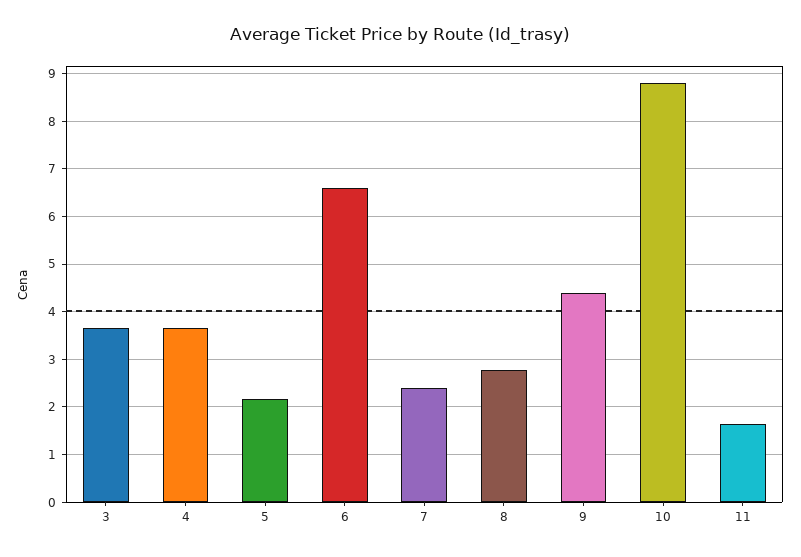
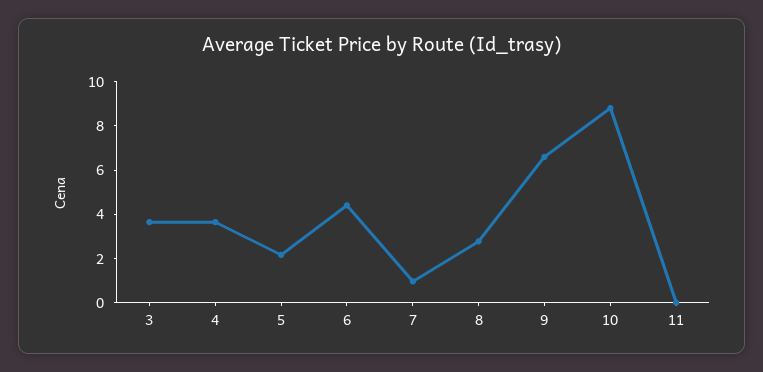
6: 6.6 -> 4.5
7: 2.4 -> 1
9: 4.4 -> 6.5
11: 1.6 -> 0

